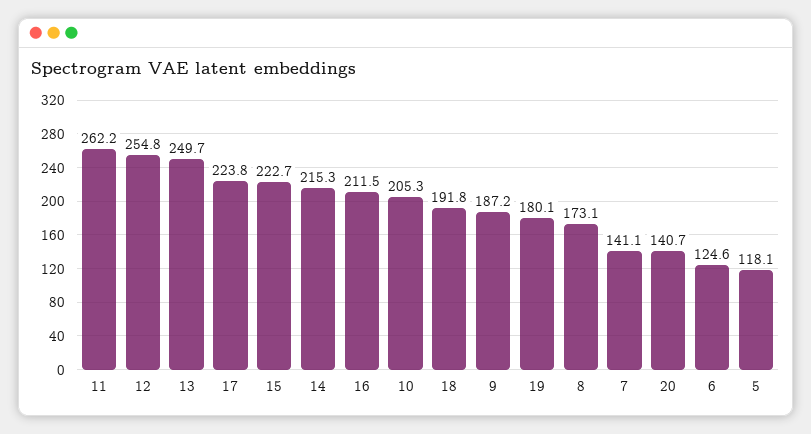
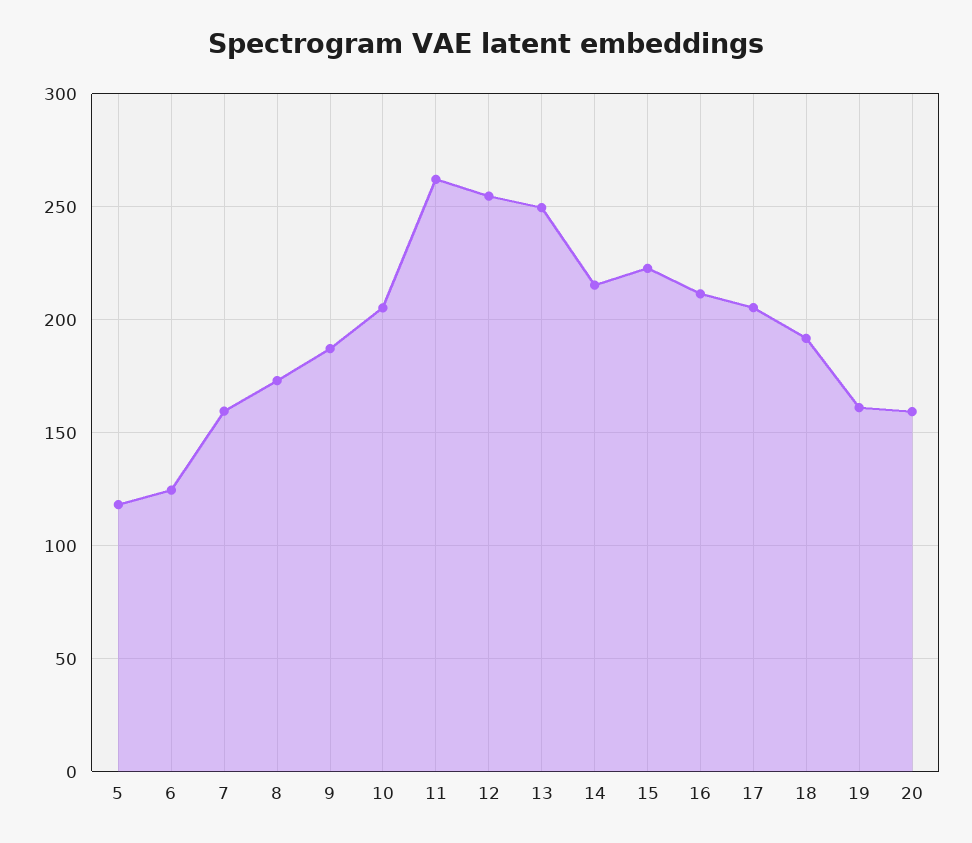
17: 223.8 -> 205
19: 180.1 -> 160
7: 141.1 -> 160
20: 140.7 -> 160

